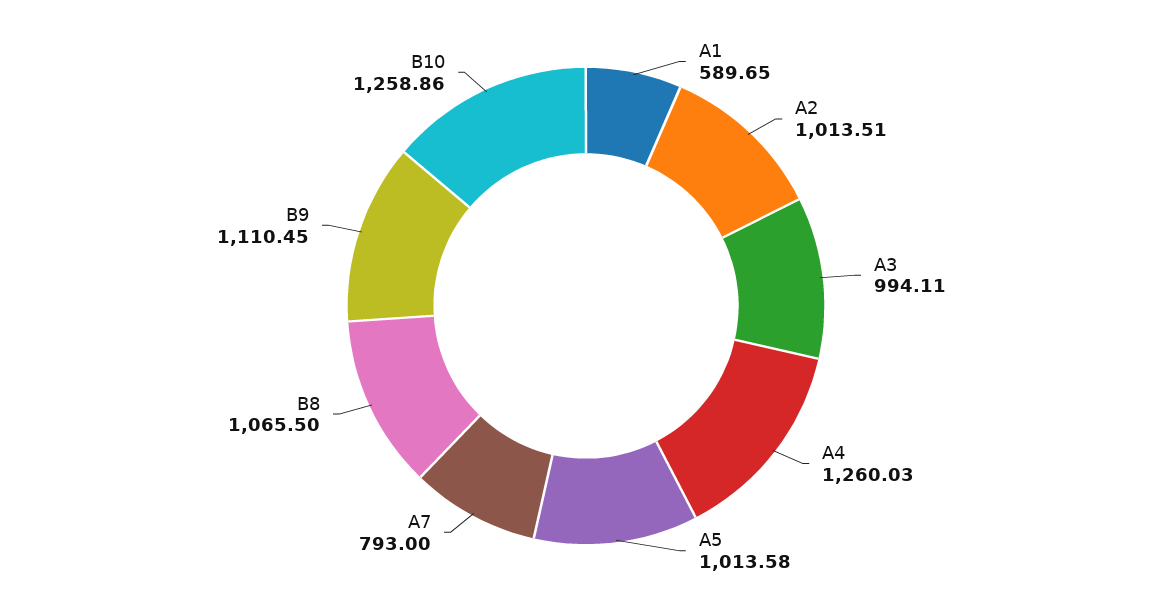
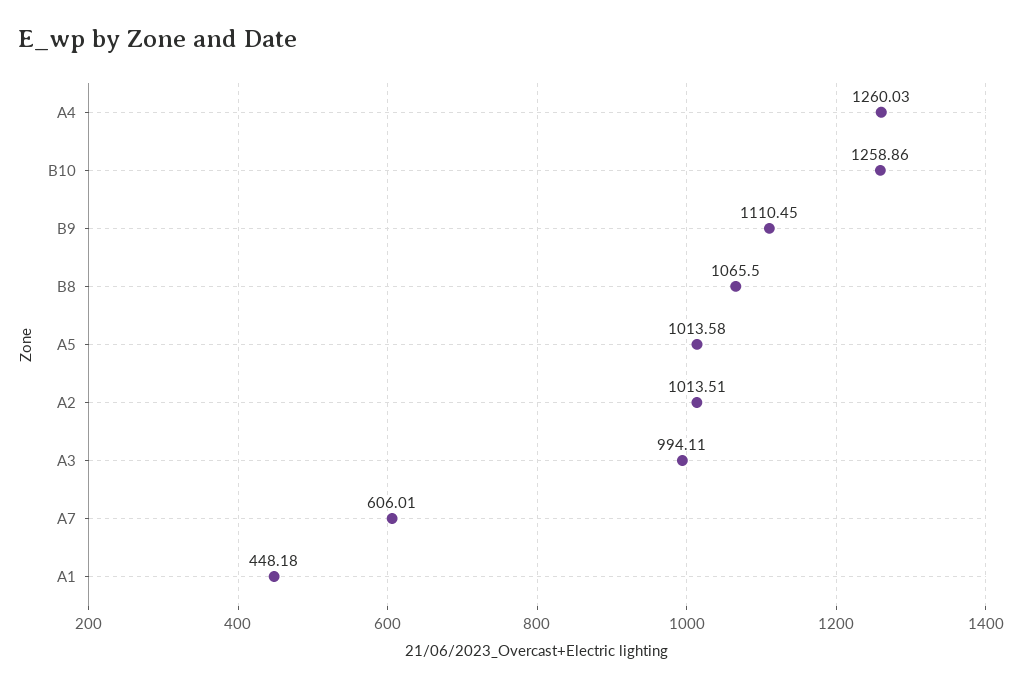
A1: 589.65 -> 448.18
A7: 793 -> 606.01

